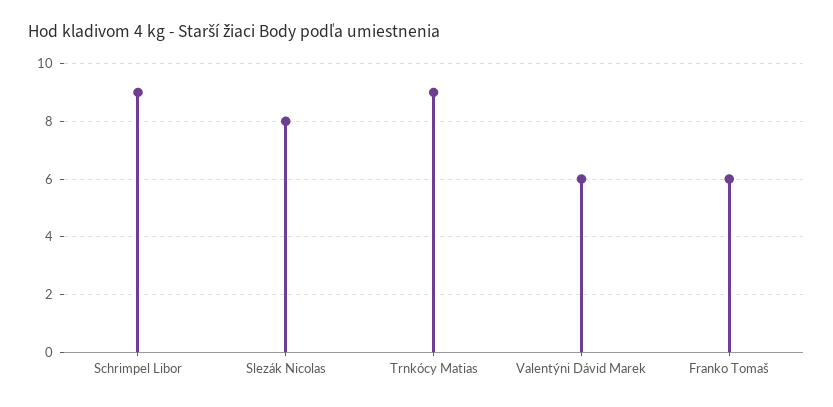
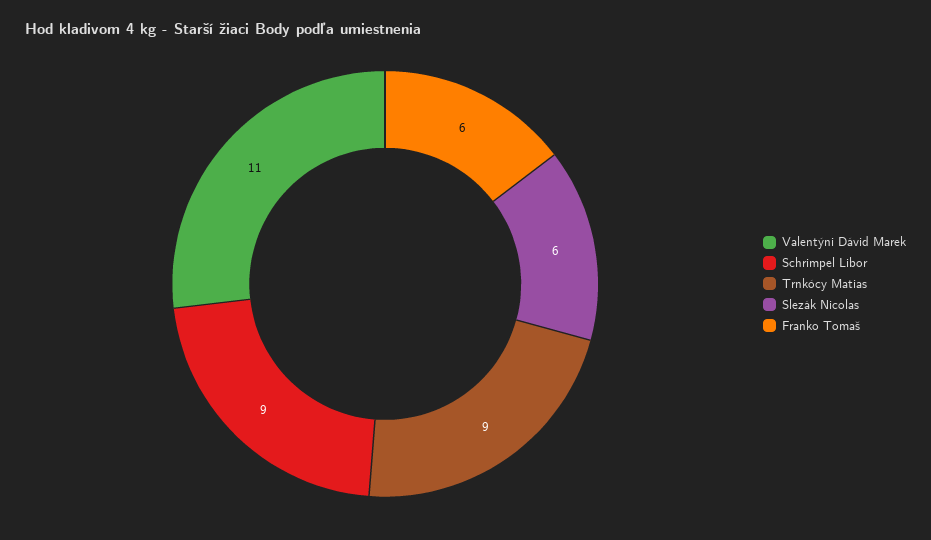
Slezák Nicolas: 8 -> 6
Valentýni Dávid Marek: 6 -> 11

